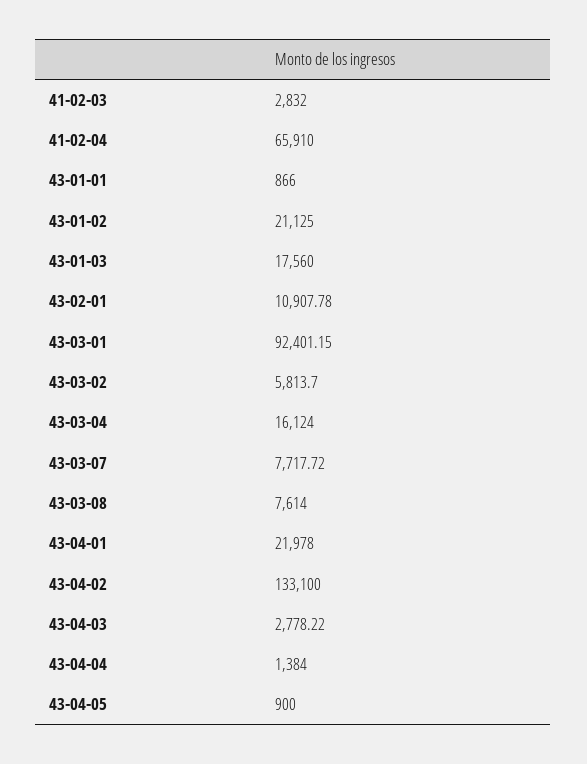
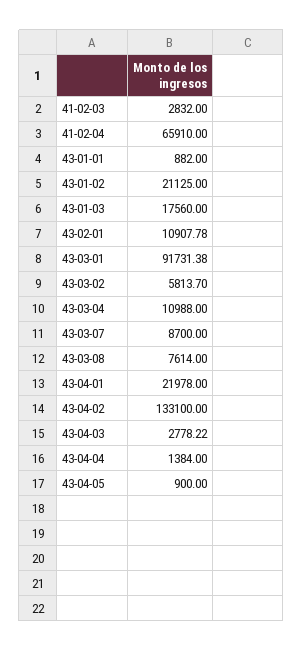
43-01-01: 866 -> 882
43-03-01: 92401.15 -> 91731.38
43-03-04: 16124 -> 10988
43-03-07: 7717.72 -> 8700

